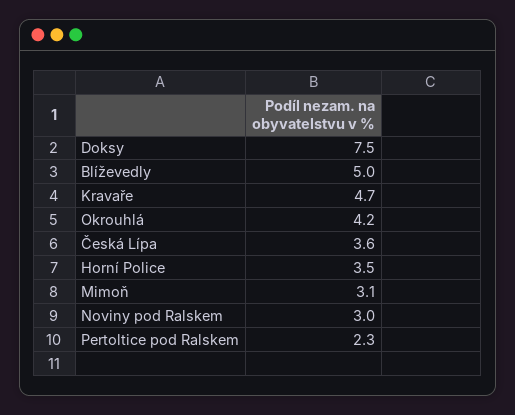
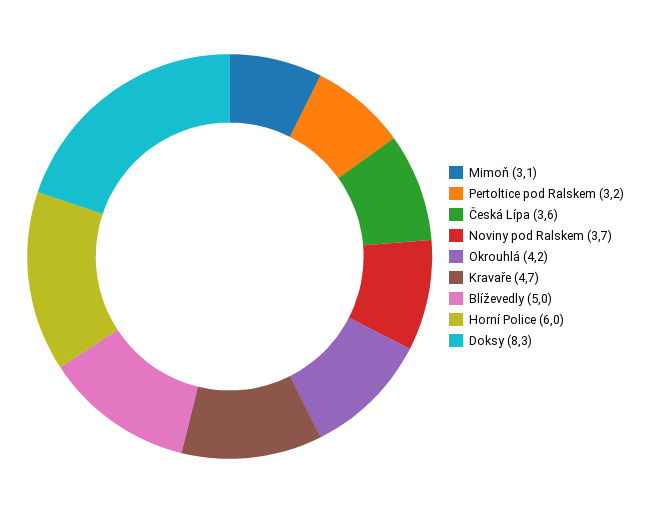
Doksy: 7.5 -> 8.3
Horní Police: 3.5 -> 6
Noviny pod Ralskem: 3 -> 3.7
Pertoltice pod Ralskem: 2.3 -> 3.2

